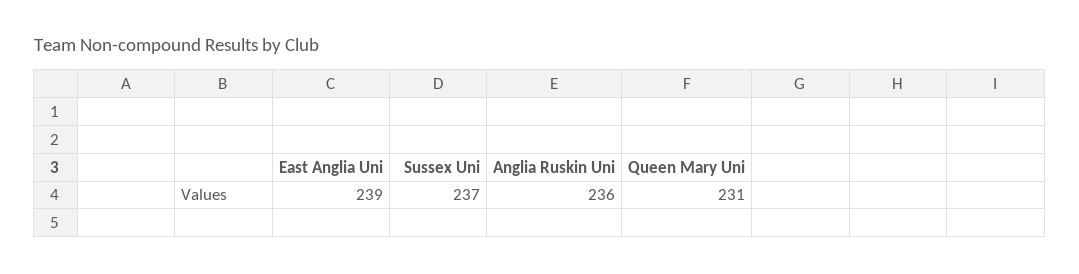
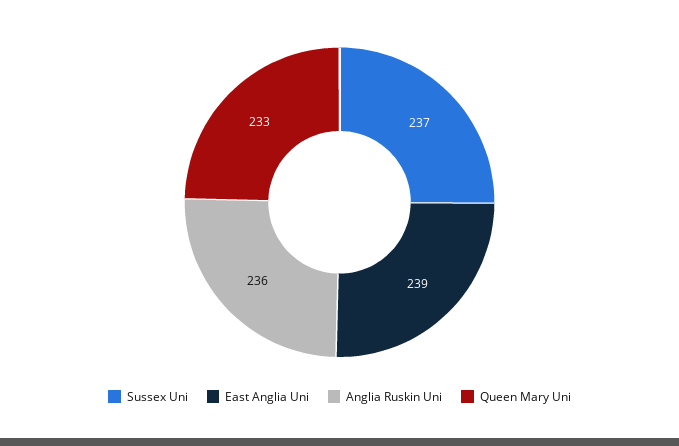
Queen Mary Uni: 231 -> 233

